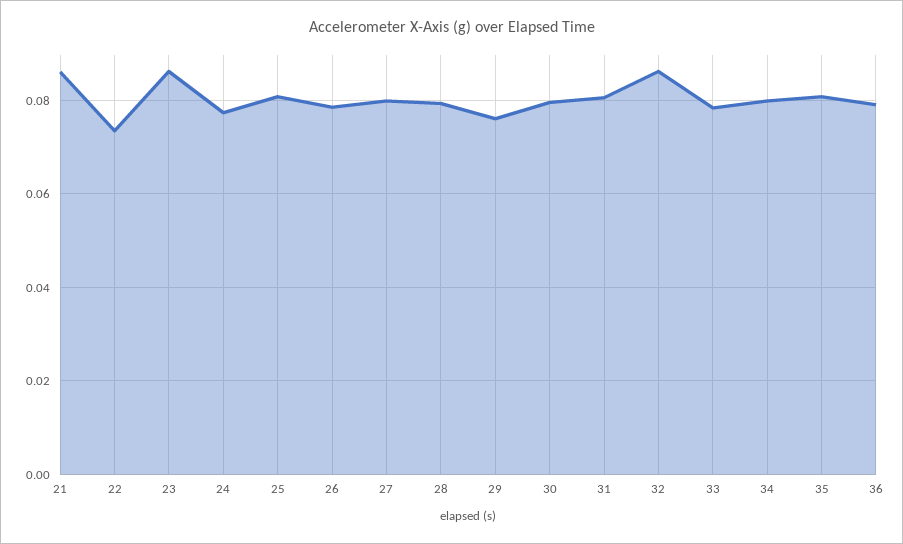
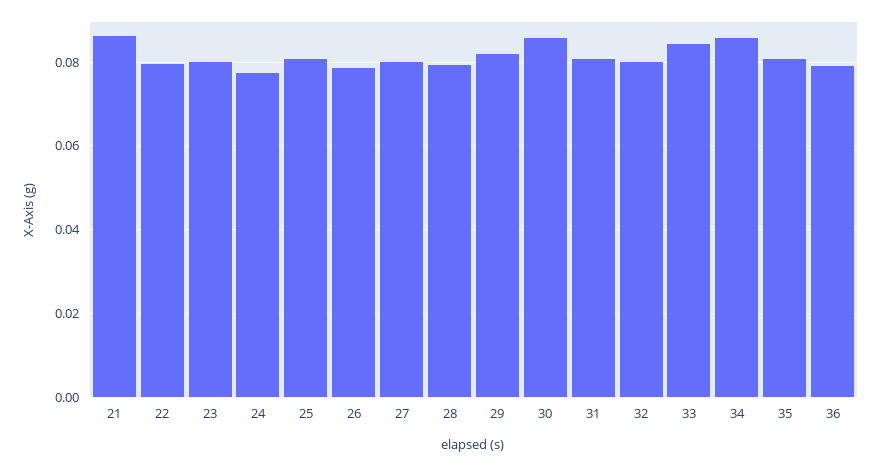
22: 0.074 -> 0.08
23: 0.086 -> 0.08
29: 0.076 -> 0.082
30: 0.08 -> 0.086
32: 0.086 -> 0.08
33: 0.078 -> 0.084
34: 0.08 -> 0.086

